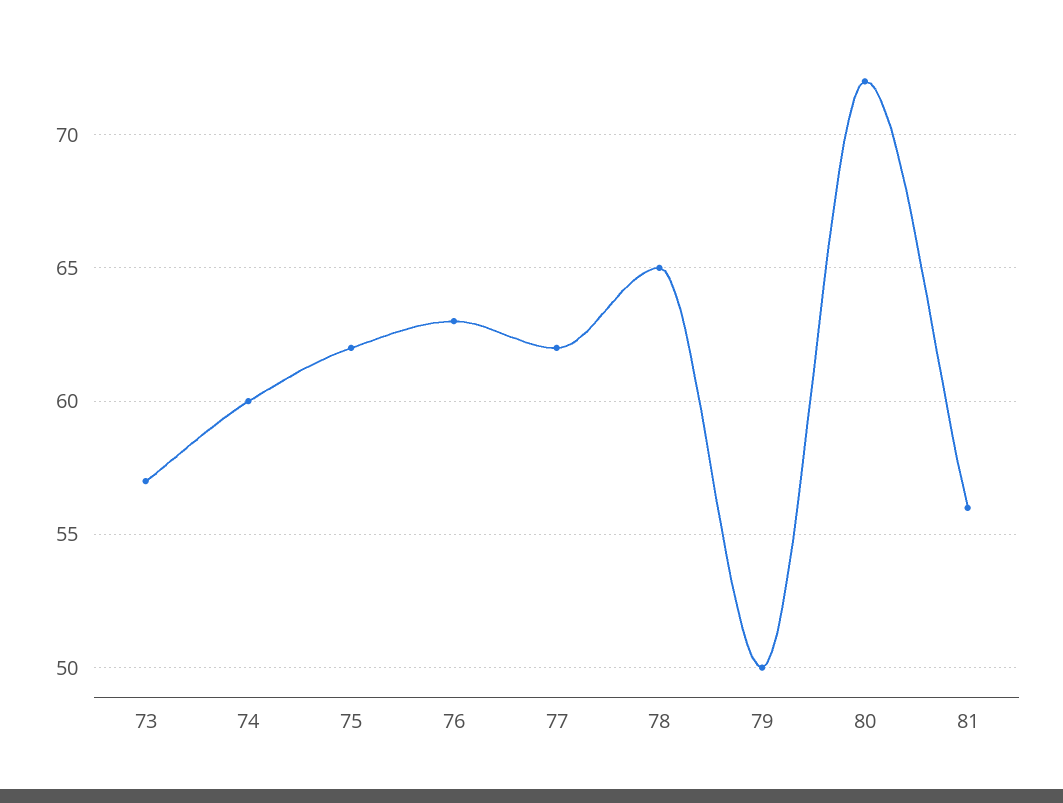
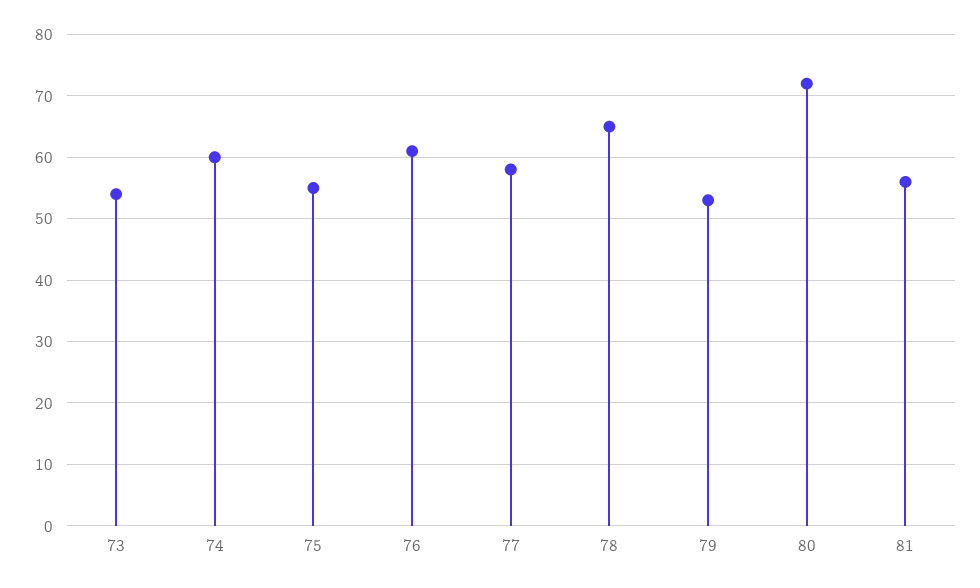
73: 57 -> 54
75: 62 -> 55
76: 63 -> 61
77: 62 -> 58
79: 50 -> 53

